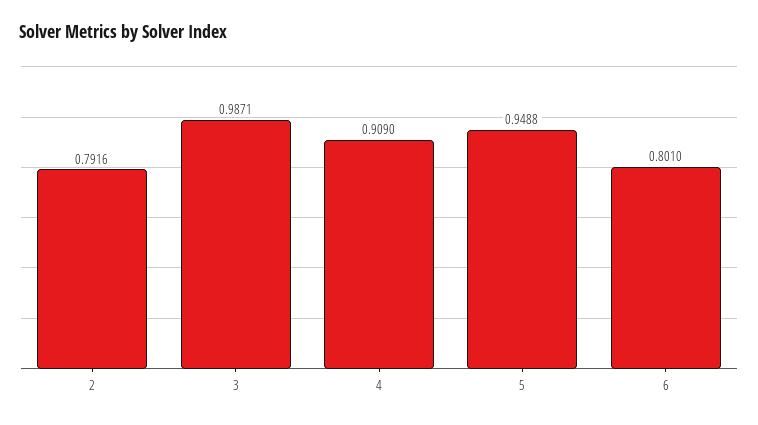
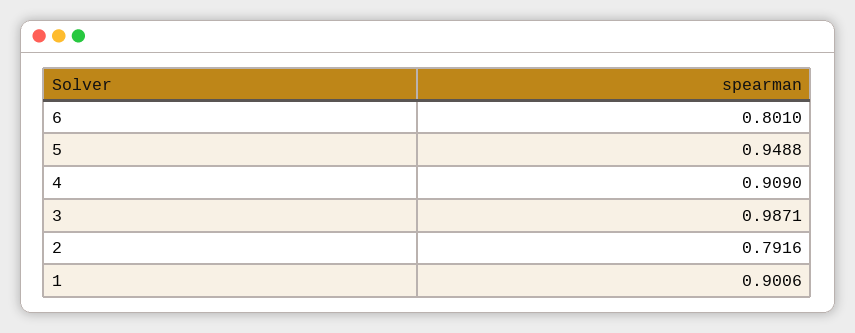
1: none -> 0.9006

